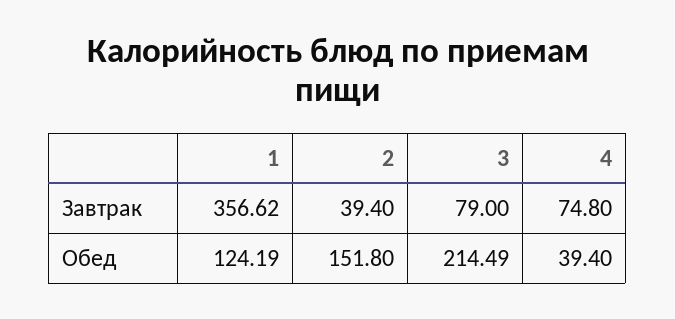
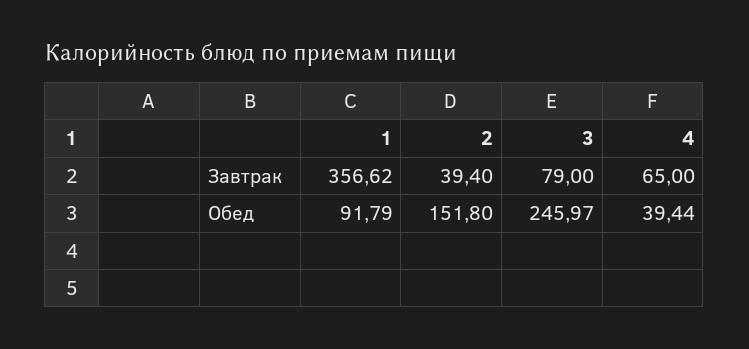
4, Завтрак: 74.8 -> 65
1, Обед: 124.19 -> 91.79
3, Обед: 214.49 -> 245.97
4, Обед: 39.4 -> 39.44

